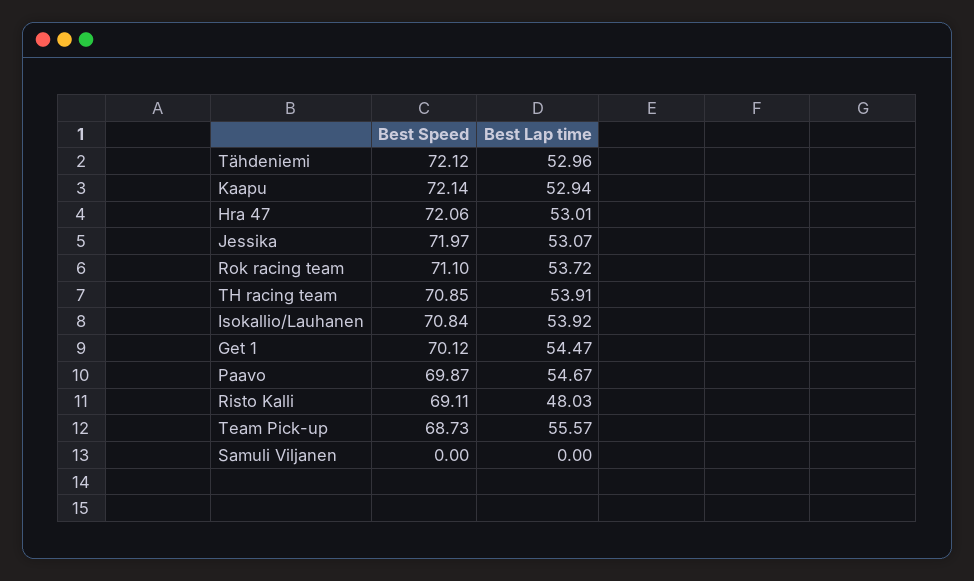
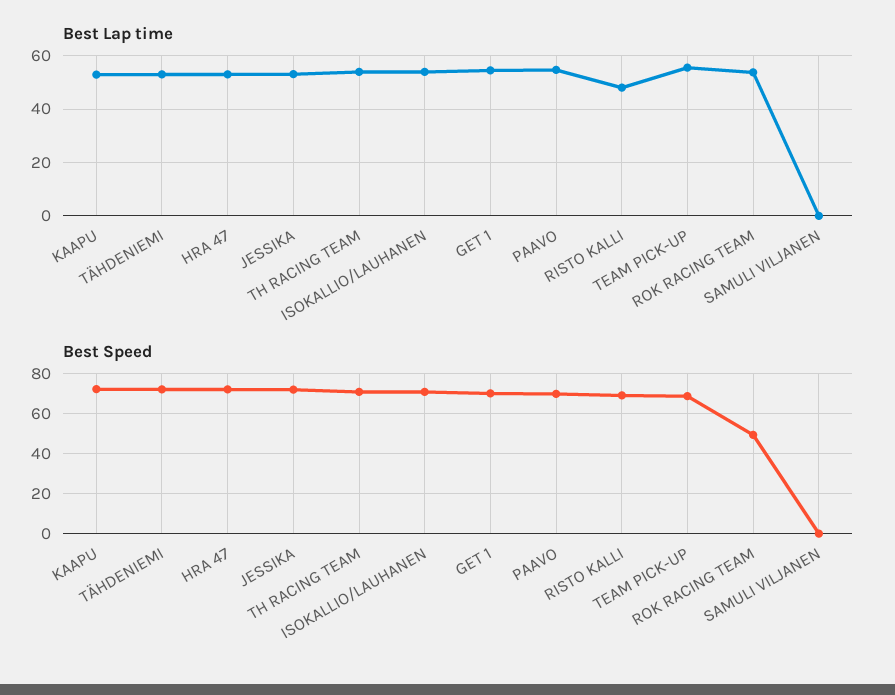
Best Speed, Rok racing team: 71.1 -> 50

